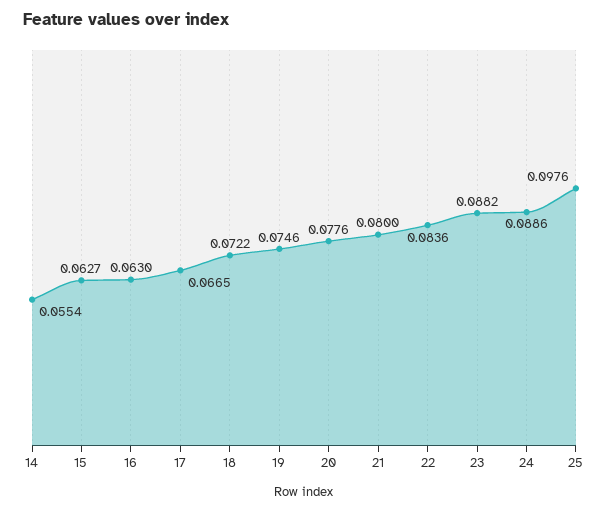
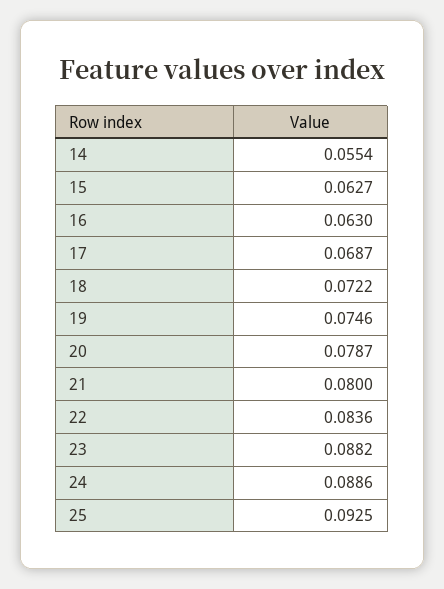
17: 0.0665 -> 0.0687
20: 0.0776 -> 0.0787
25: 0.0976 -> 0.0925

